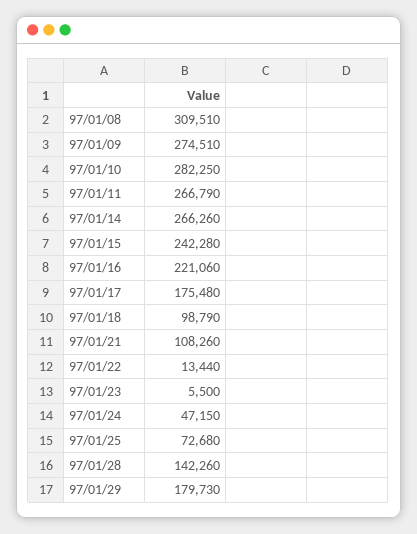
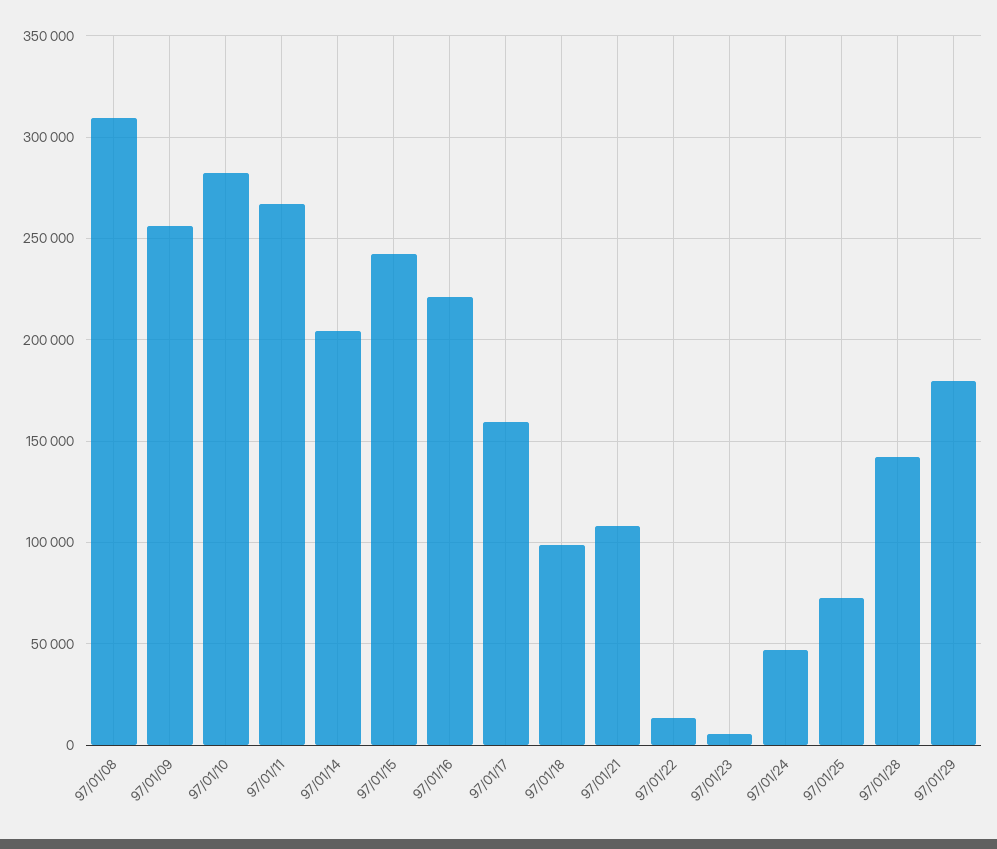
97/01/09: 274510 -> 255000
97/01/14: 266260 -> 205000
97/01/17: 175480 -> 160000

